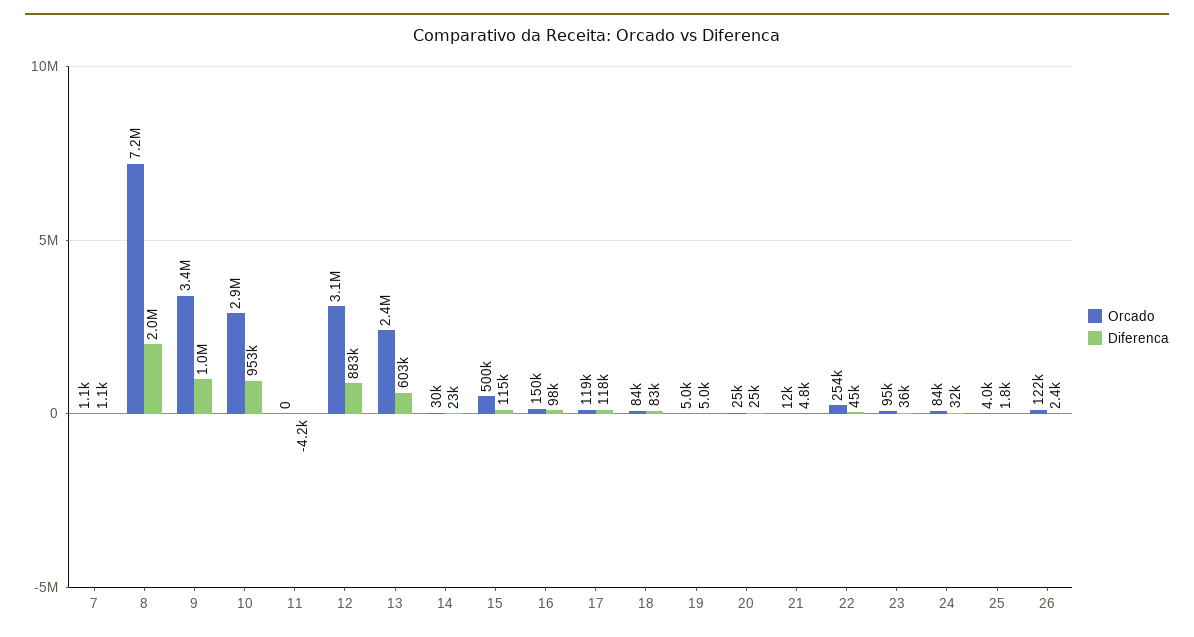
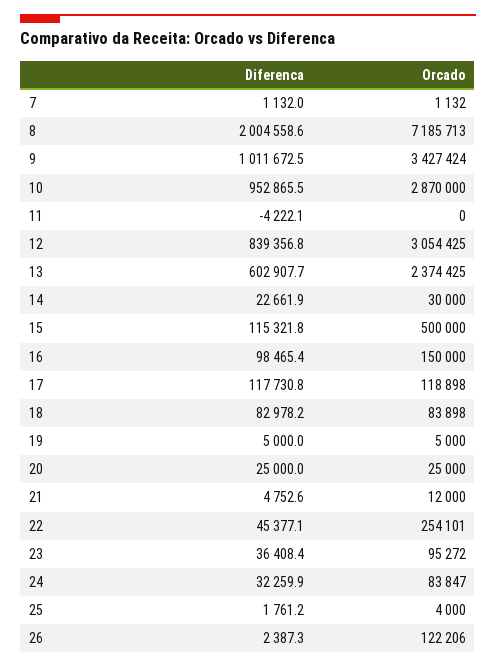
Diferenca, 12: 883000 -> 839356.8

